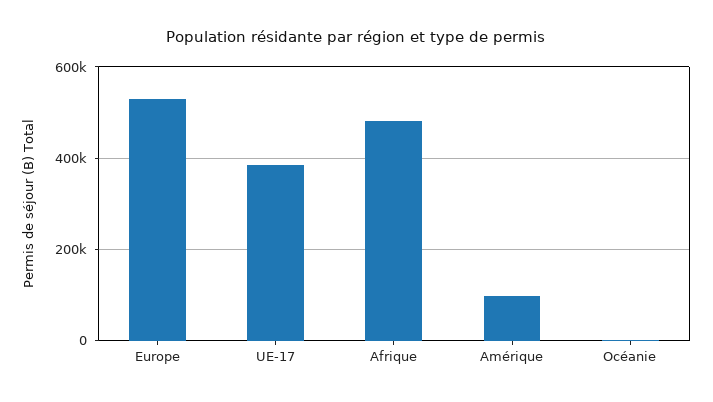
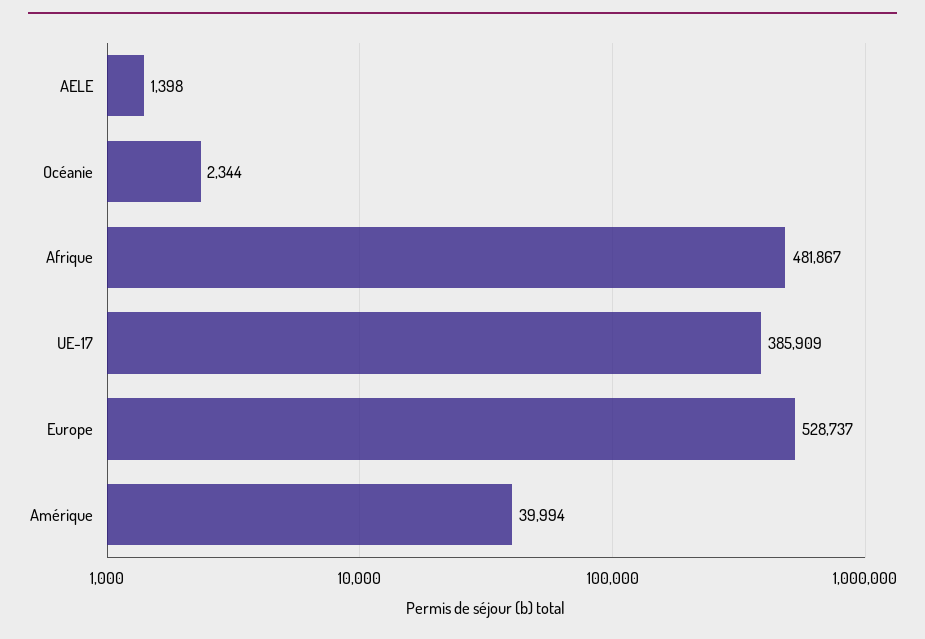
Amérique: 100000 -> 39994
AELE: none -> 1398

